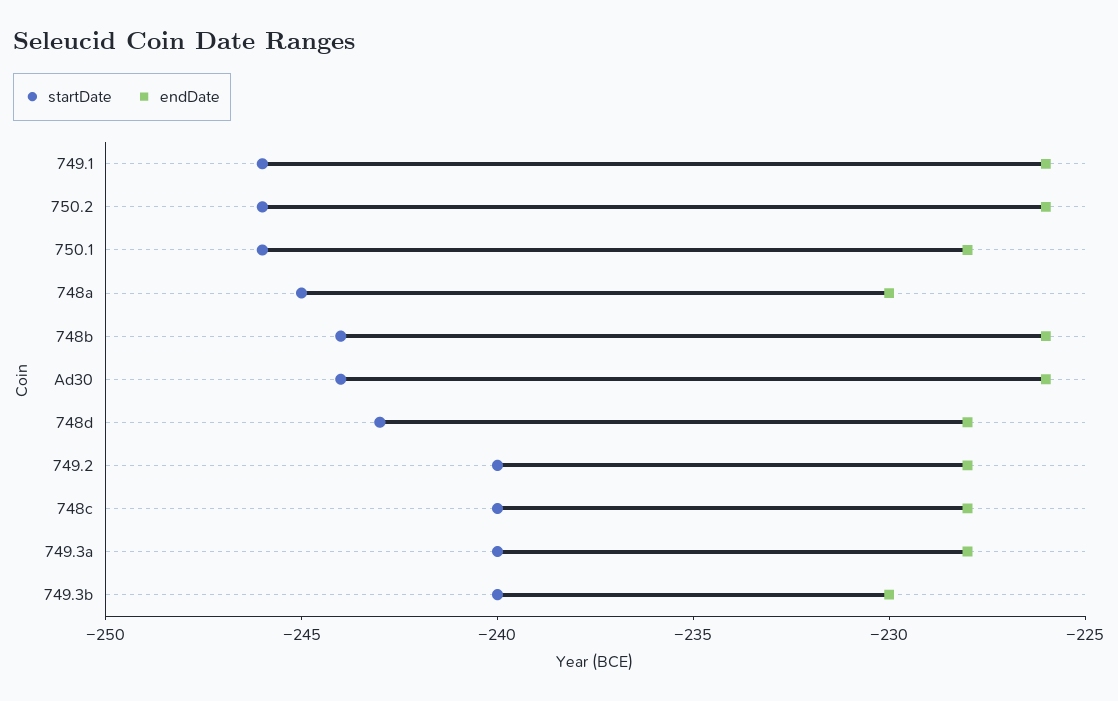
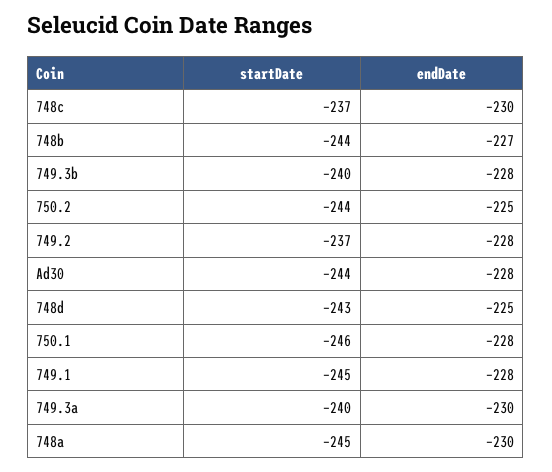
startDate, 749.1: -246 -> -245
endDate, 749.1: -226 -> -228
startDate, 750.2: -246 -> -244
endDate, 750.2: -226 -> -225
endDate, 748b: -226 -> -227
endDate, Ad30: -226 -> -228
endDate, 748d: -228 -> -225
startDate, 749.2: -240 -> -237
startDate, 748c: -240 -> -237
endDate, 748c: -228 -> -230
endDate, 749.3a: -228 -> -230
endDate, 749.3b: -230 -> -228

